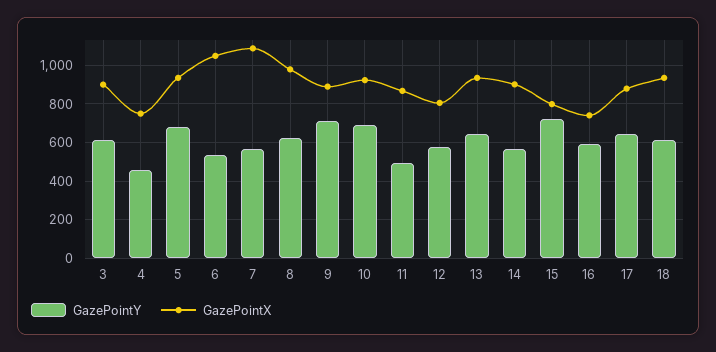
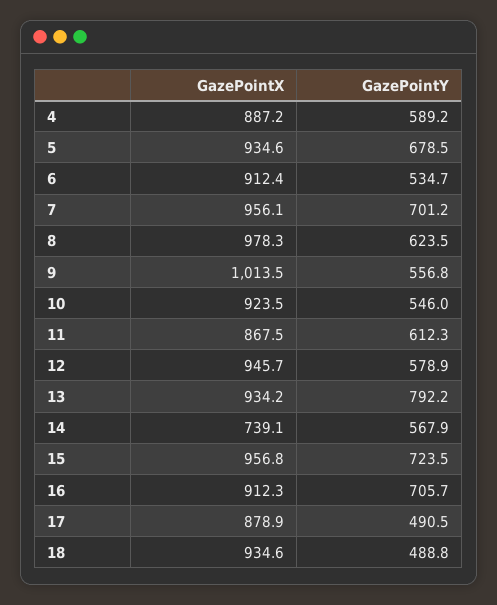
GazePointY, 3: 600 -> none
GazePointX, 3: 900 -> none
GazePointY, 4: 450 -> 589.2
GazePointX, 4: 750 -> 887.2
GazePointX, 6: 1050 -> 912.4
GazePointY, 7: 550 -> 701.2
GazePointX, 7: 1100 -> 956.1
GazePointY, 9: 700 -> 556.8
GazePointX, 9: 900 -> 1013.5
GazePointY, 10: 700 -> 546
GazePointY, 11: 500 -> 612.3
GazePointX, 12: 800 -> 945.7
GazePointY, 13: 650 -> 792.2
GazePointX, 14: 900 -> 739.1
GazePointX, 15: 800 -> 956.8
GazePointY, 16: 600 -> 705.7
GazePointX, 16: 750 -> 912.3
GazePointY, 17: 650 -> 490.5
GazePointY, 18: 600 -> 488.8

